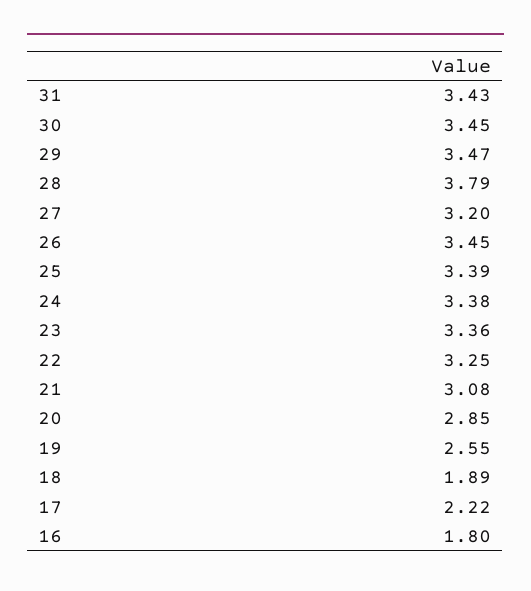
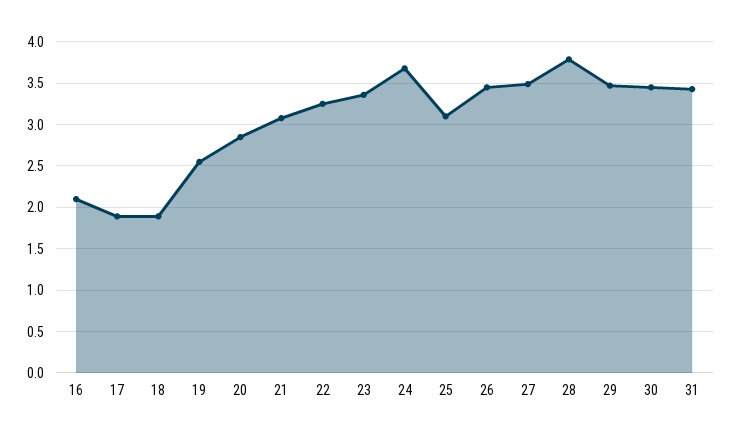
27: 3.2 -> 3.5
25: 3.39 -> 3.1
24: 3.38 -> 3.7
17: 2.22 -> 1.9
16: 1.8 -> 2.1

